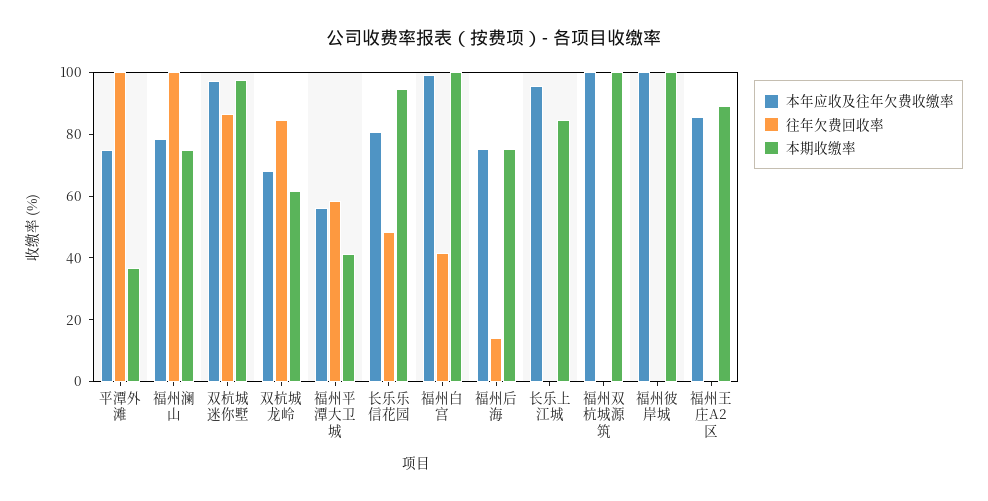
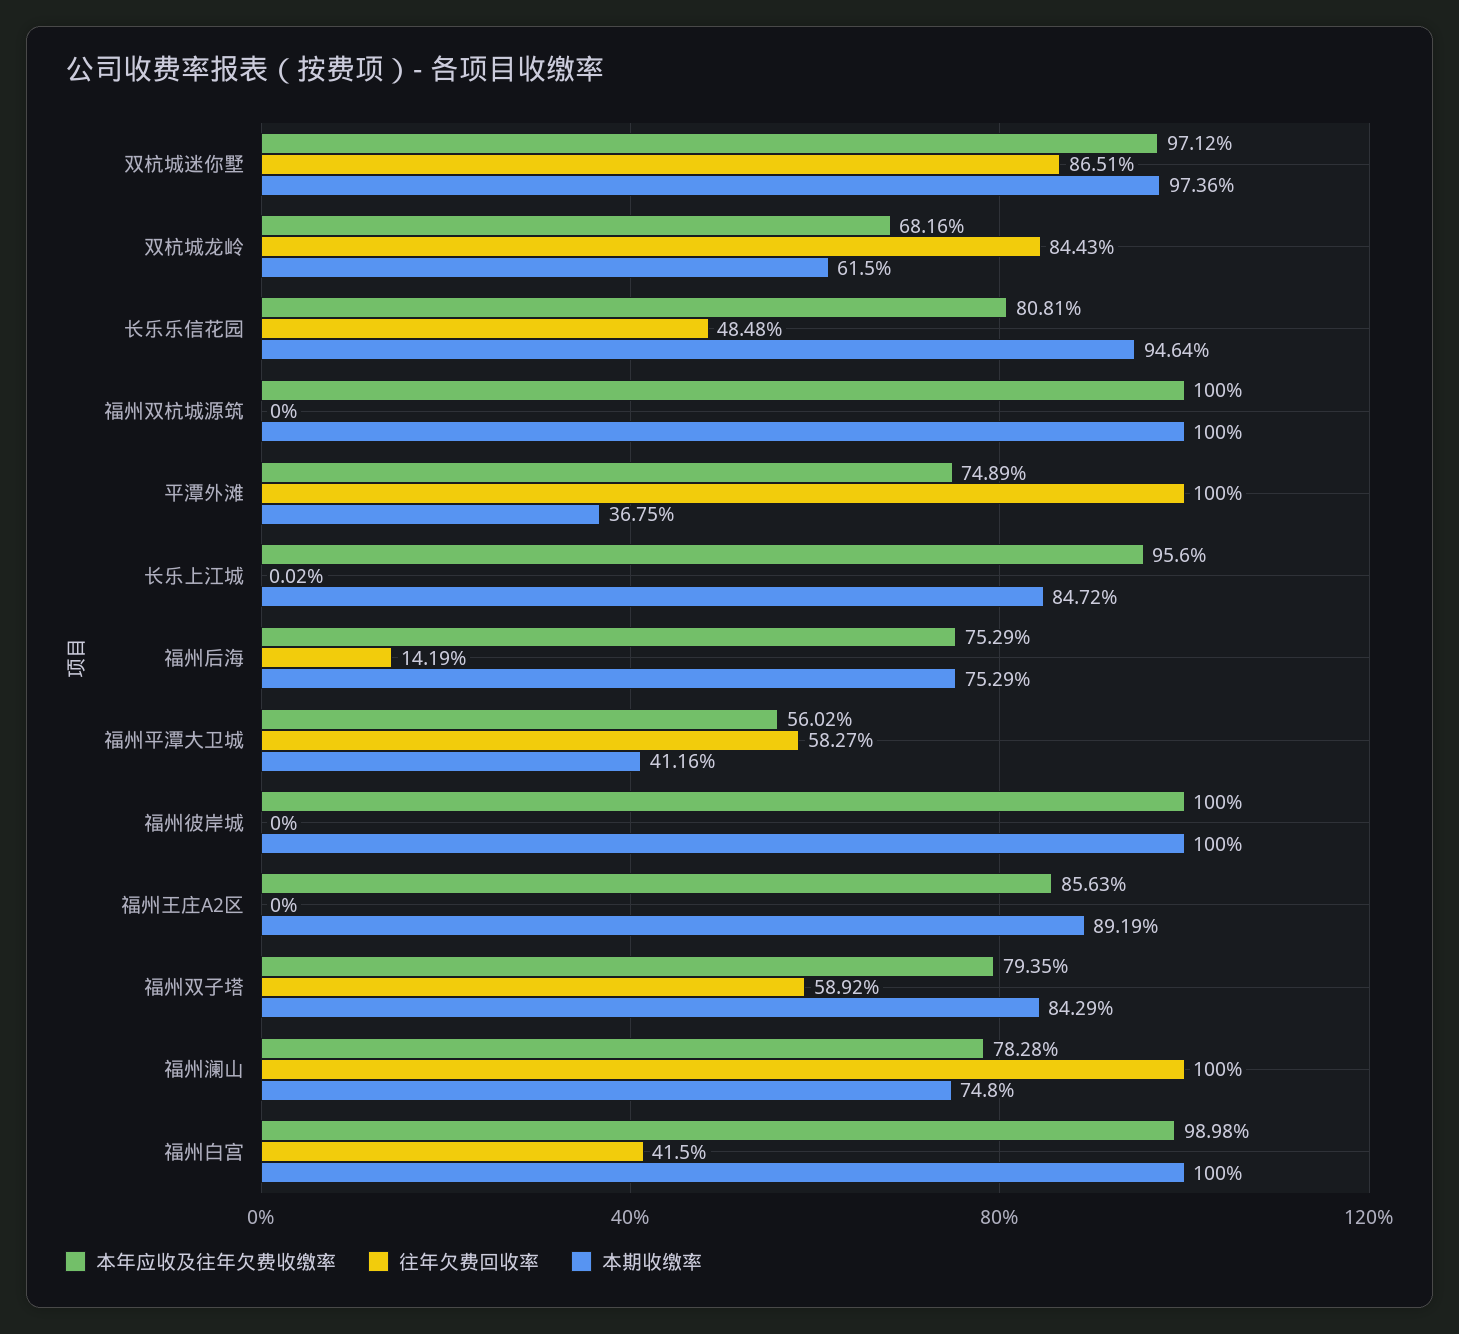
本年应收及往年欠费收缴率, 福州双子塔: none -> 79.35
往年欠费回收率, 福州双子塔: none -> 58.92
本期收缴率, 福州双子塔: none -> 84.29

